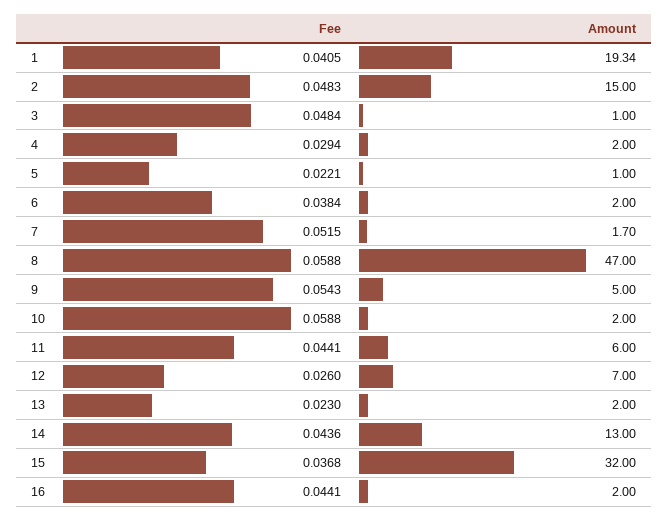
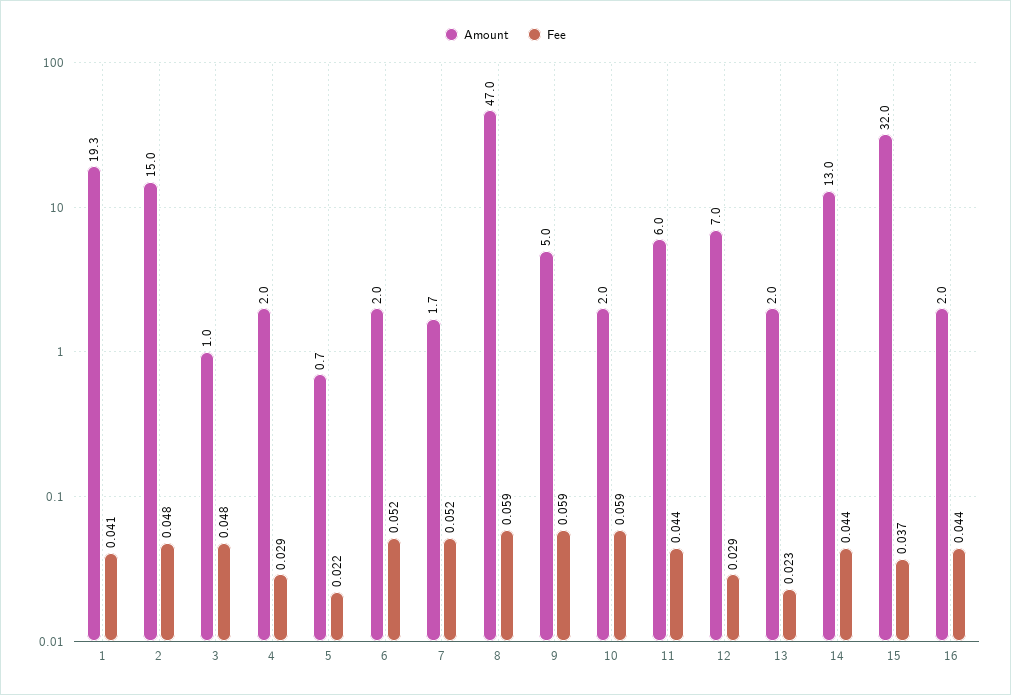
Amount, 5: 1 -> 0.7
Fee, 6: 0.0384 -> 0.052
Fee, 9: 0.0543 -> 0.059
Fee, 12: 0.026 -> 0.029

